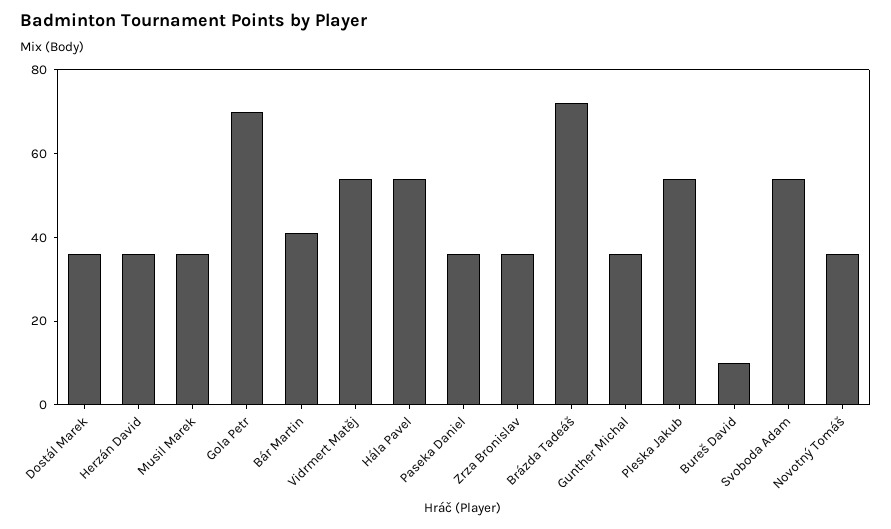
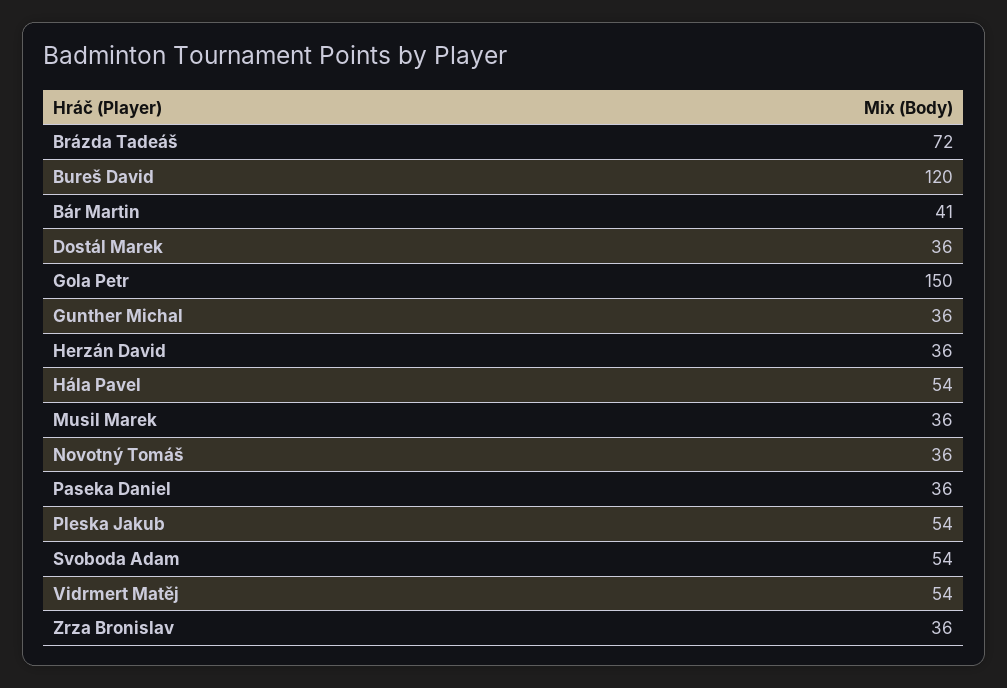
Gola Petr: 70 -> 150
Bureš David: 10 -> 120

